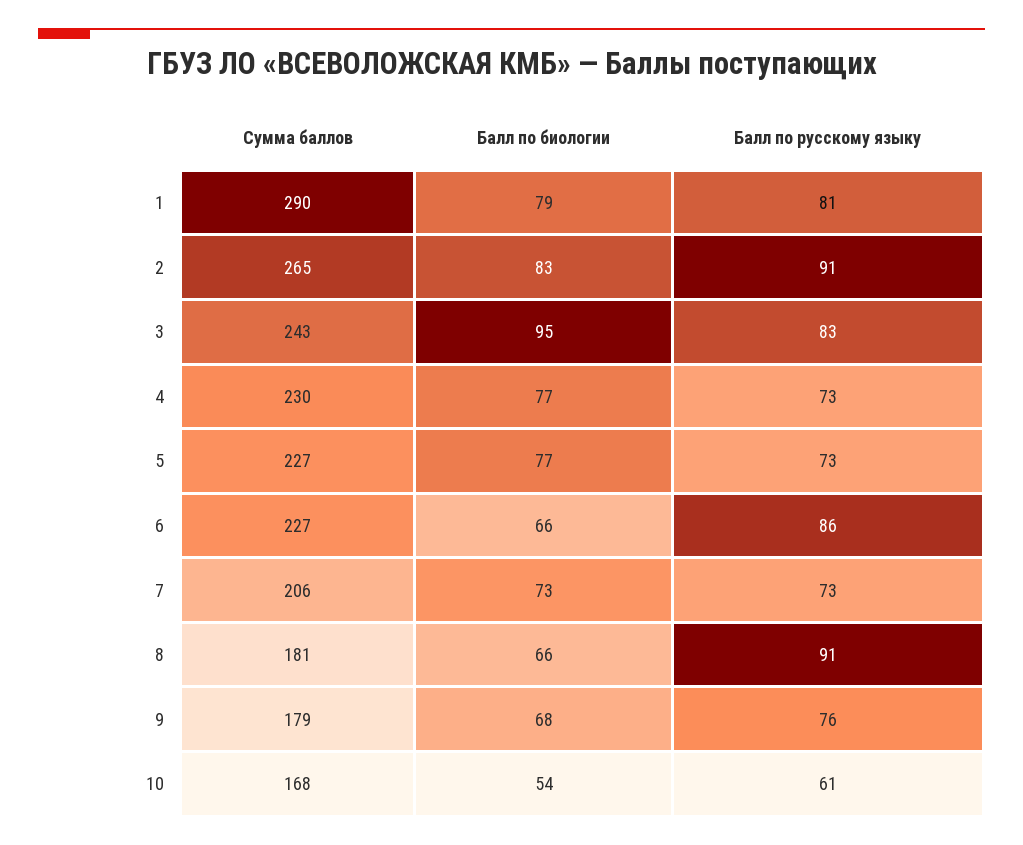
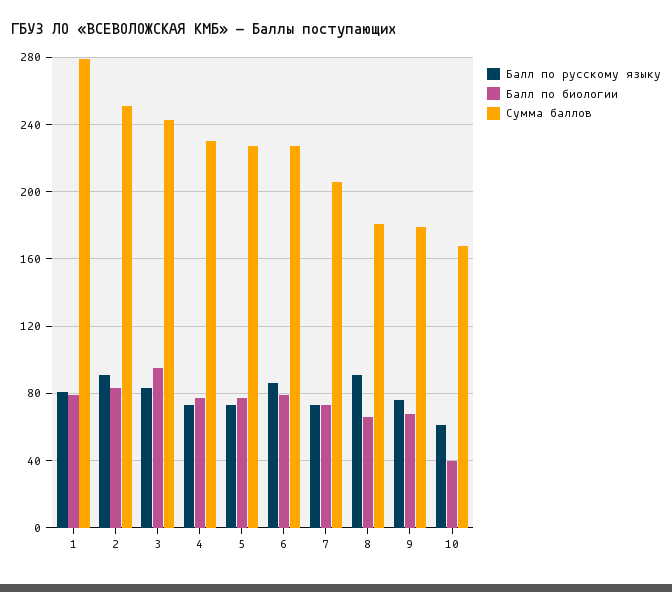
Сумма баллов, 1: 290 -> 280
Сумма баллов, 2: 265 -> 250
Балл по биологии, 6: 66 -> 80
Балл по биологии, 10: 54 -> 40

